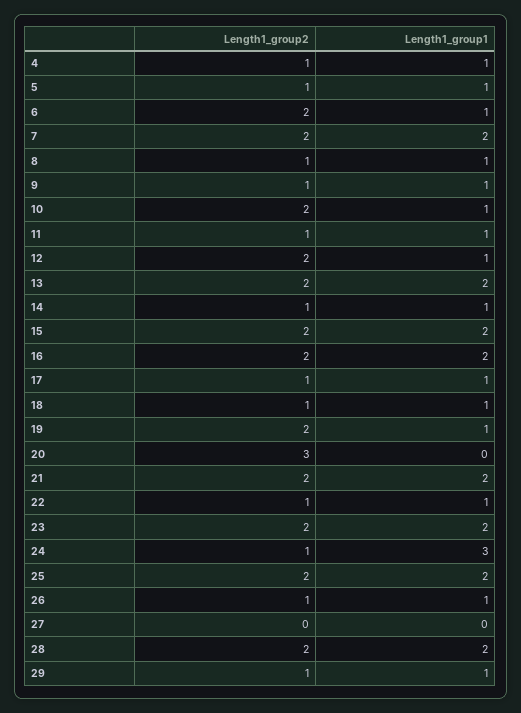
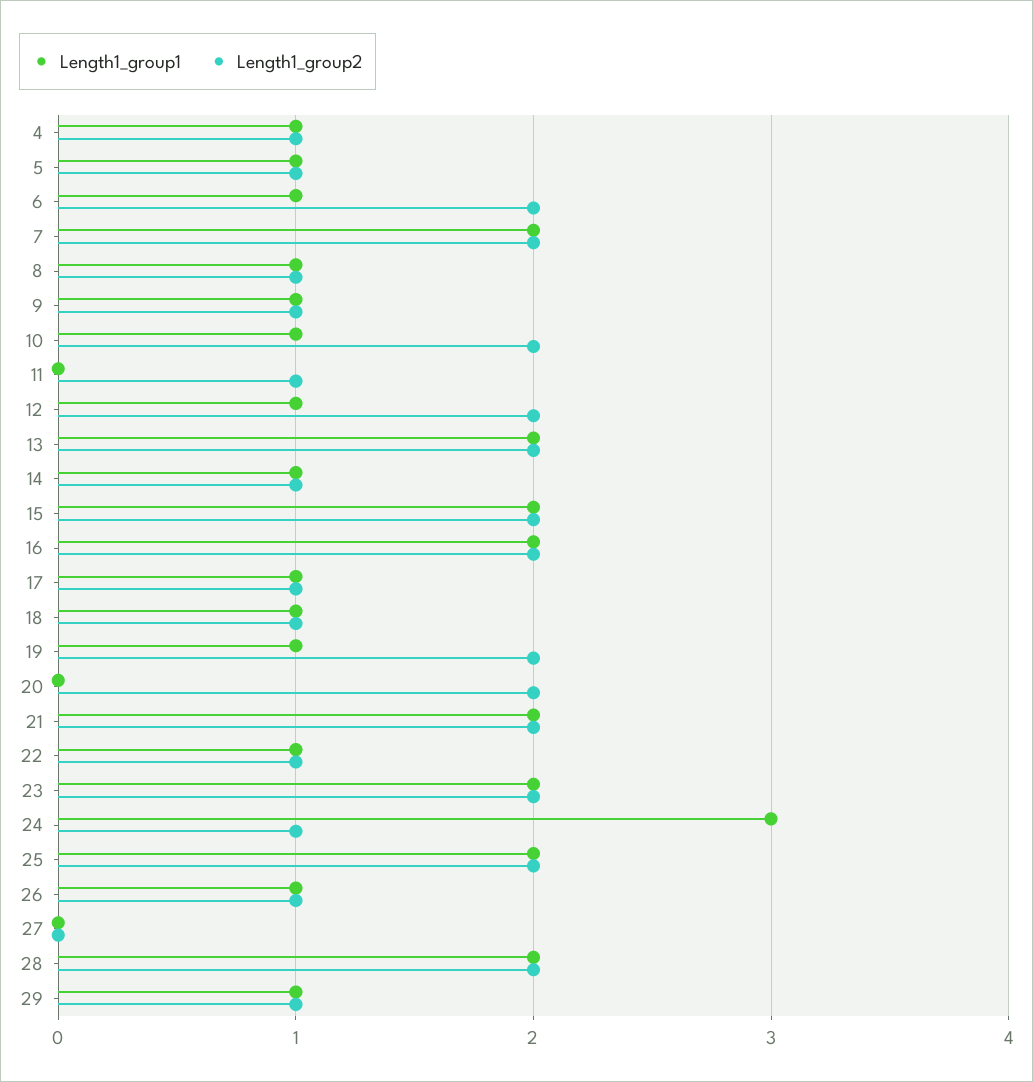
Length1_group1, 11: 1 -> 0
Length1_group2, 20: 3 -> 2

